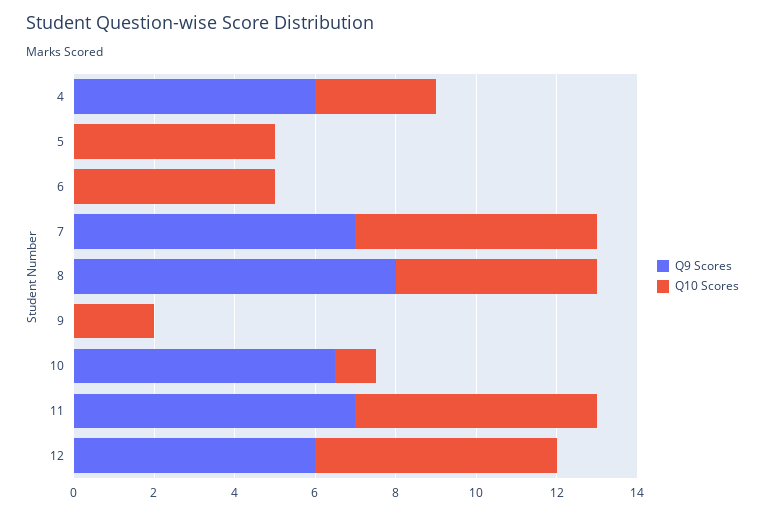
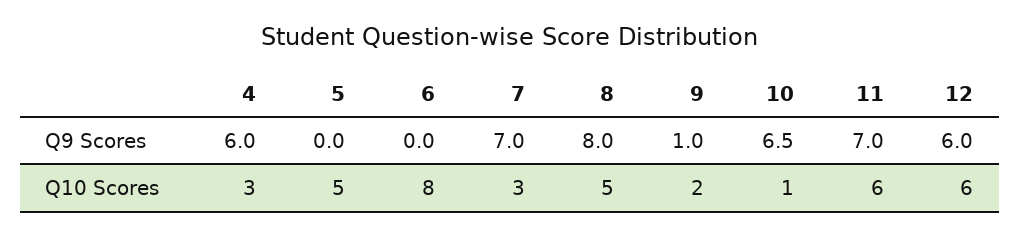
Q10 Scores, 6: 5 -> 8
Q10 Scores, 7: 6 -> 3
Q9 Scores, 9: 0 -> 1

